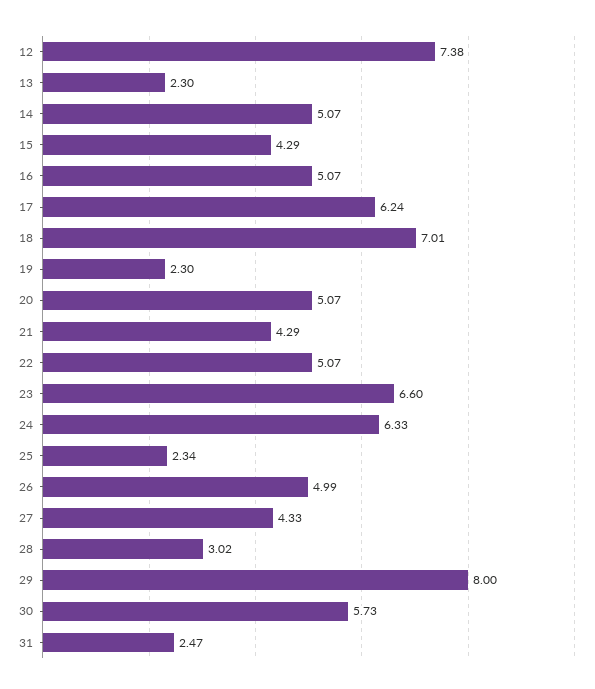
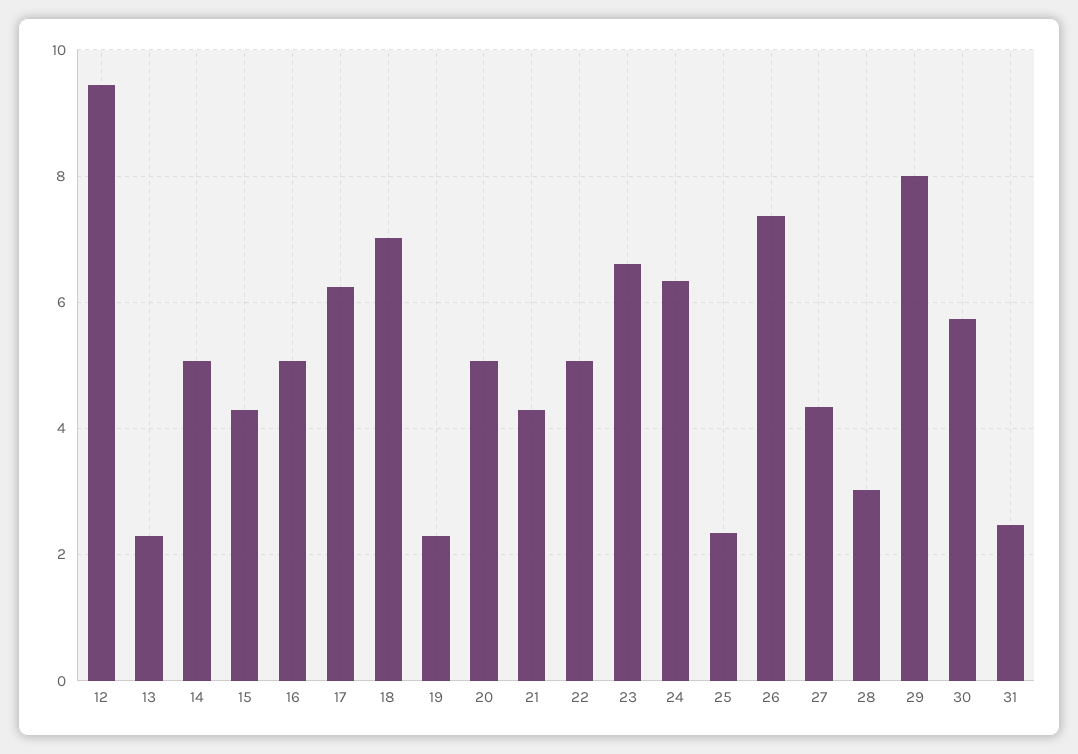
12: 7.38 -> 9.4
26: 4.99 -> 7.4

